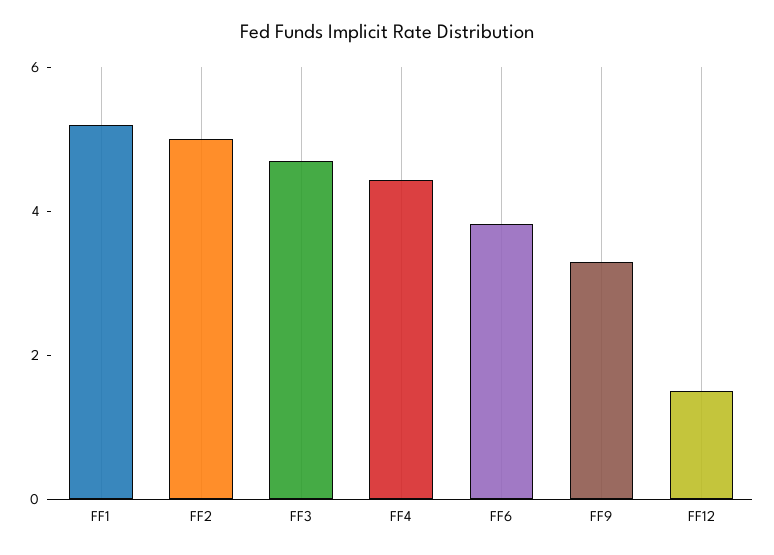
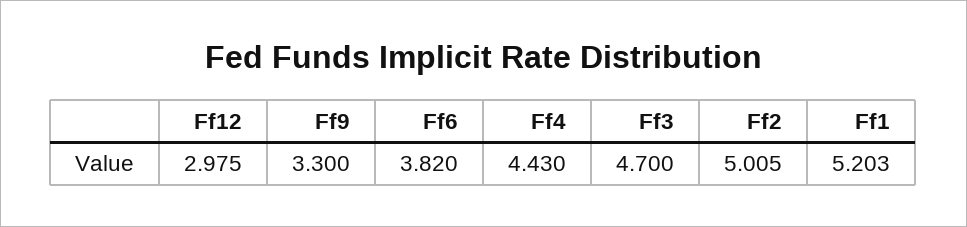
FF12: 1.5 -> 2.975

